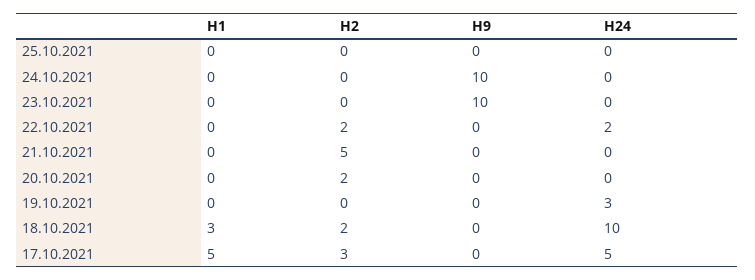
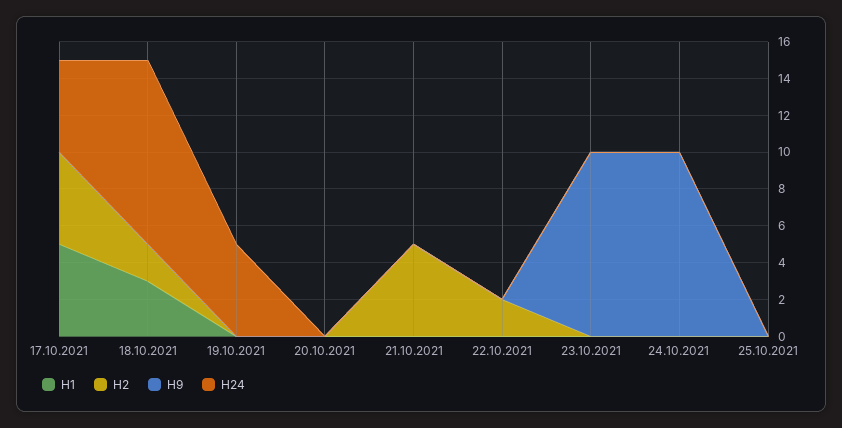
H24, 22.10.2021: 2 -> 0
H2, 20.10.2021: 2 -> 0
H24, 19.10.2021: 3 -> 5
H2, 17.10.2021: 3 -> 5

